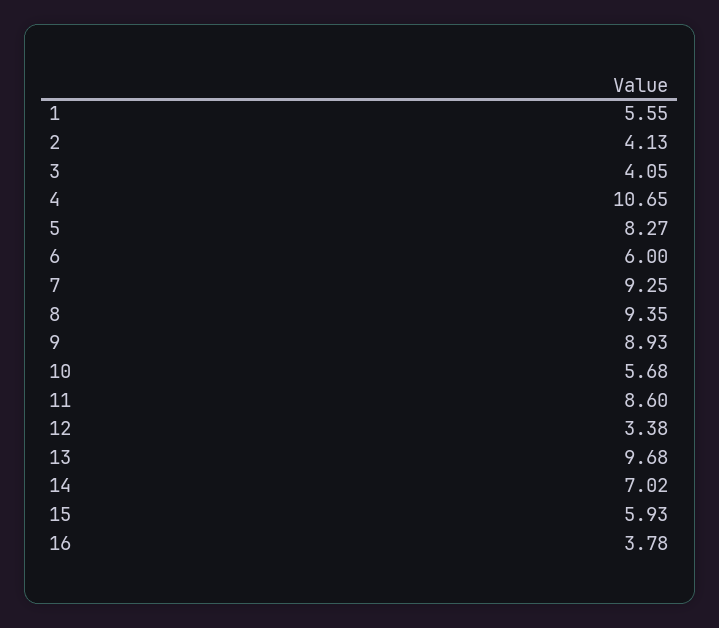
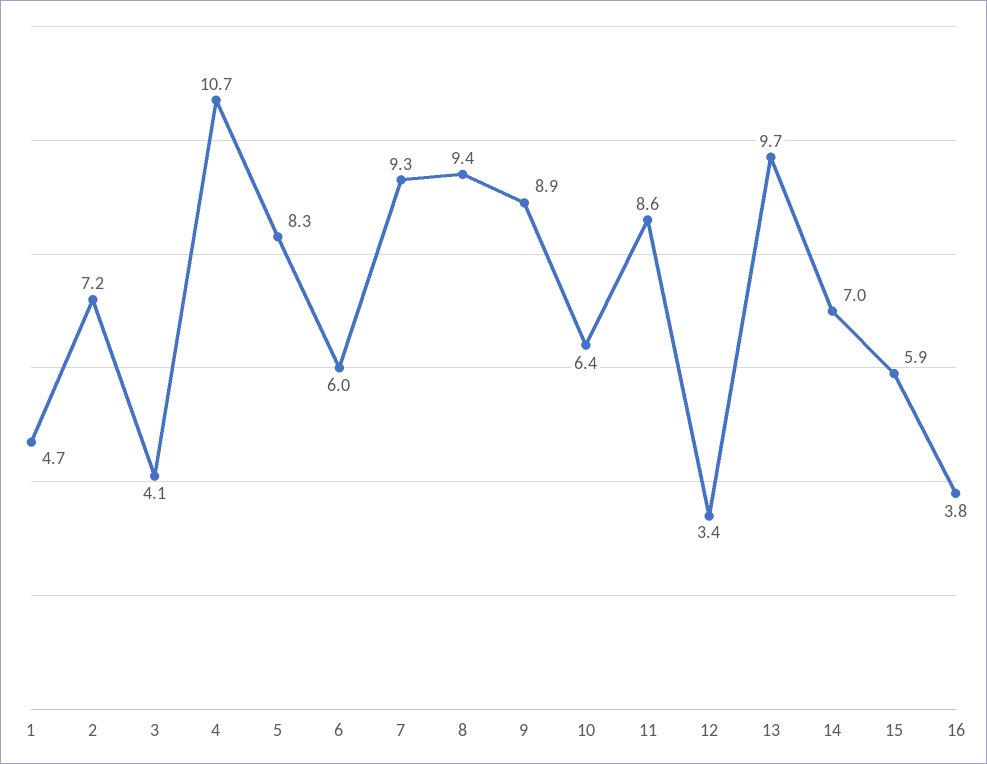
1: 5.55 -> 4.7
2: 4.13 -> 7.2
10: 5.68 -> 6.4

